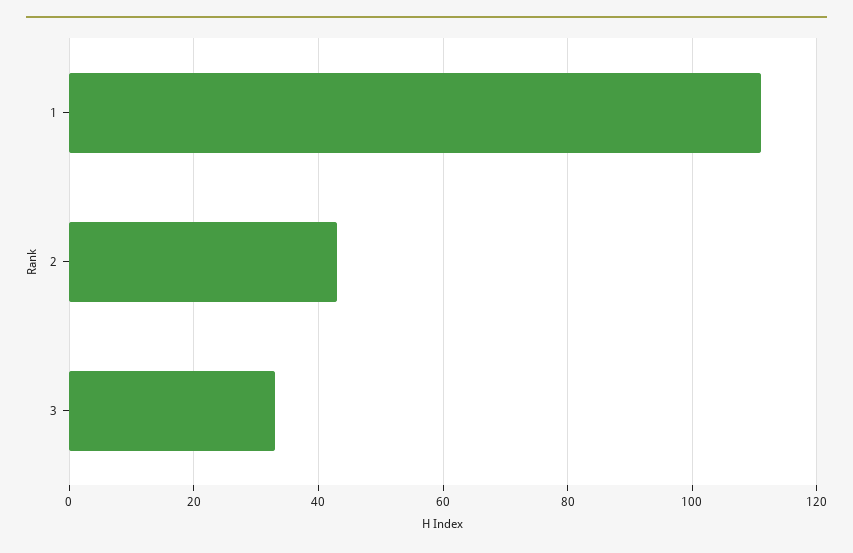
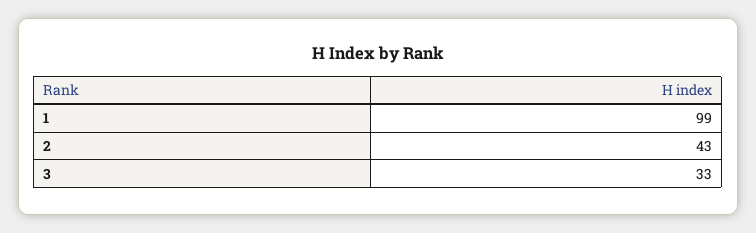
1: 110 -> 99

